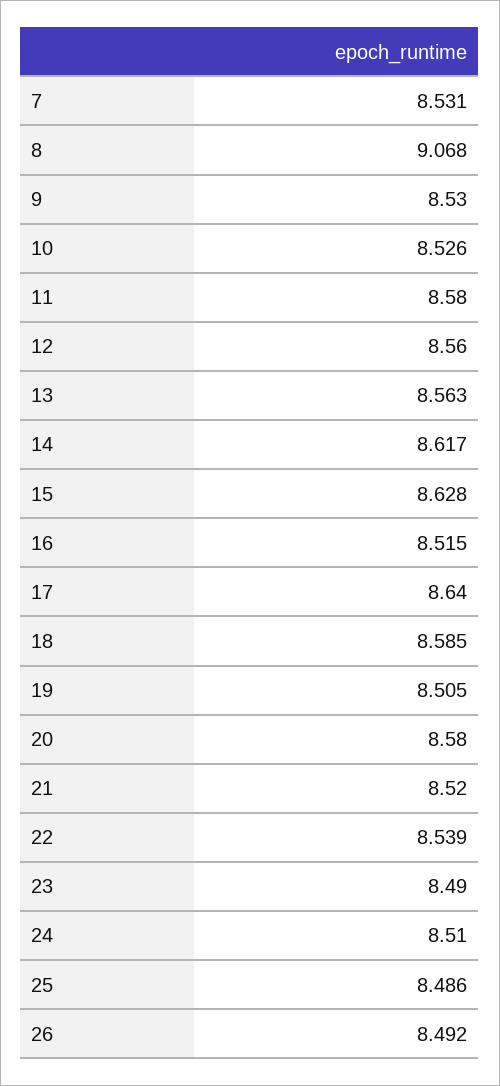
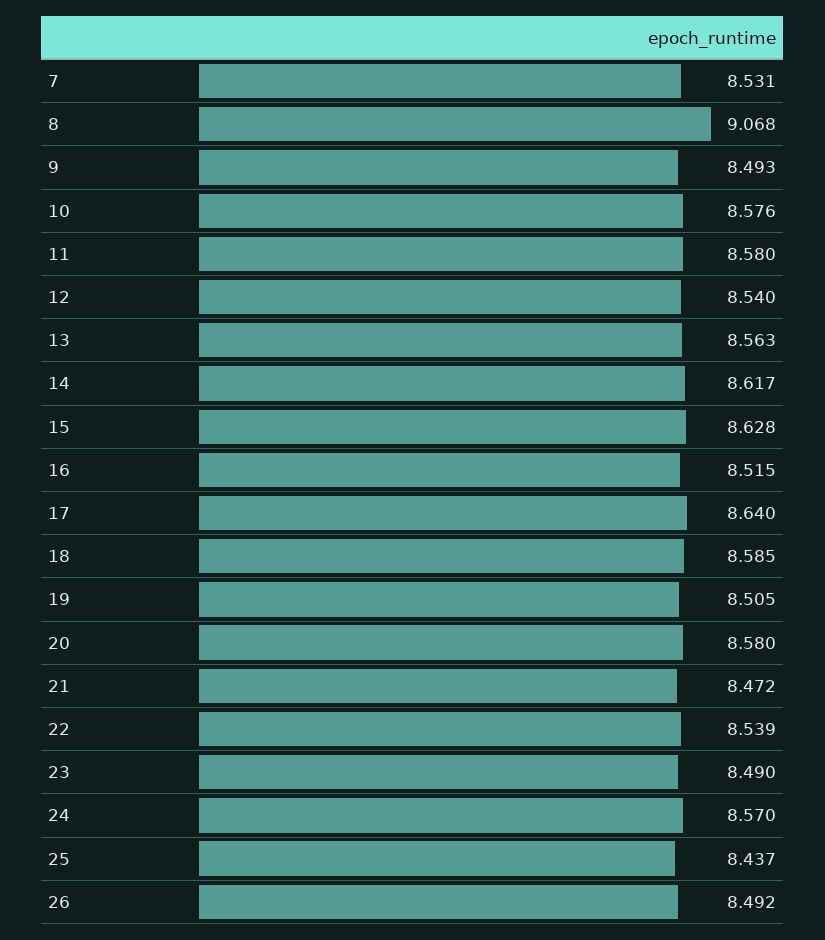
9: 8.53 -> 8.493
10: 8.526 -> 8.576
12: 8.56 -> 8.54
21: 8.52 -> 8.472
24: 8.51 -> 8.57
25: 8.486 -> 8.437

